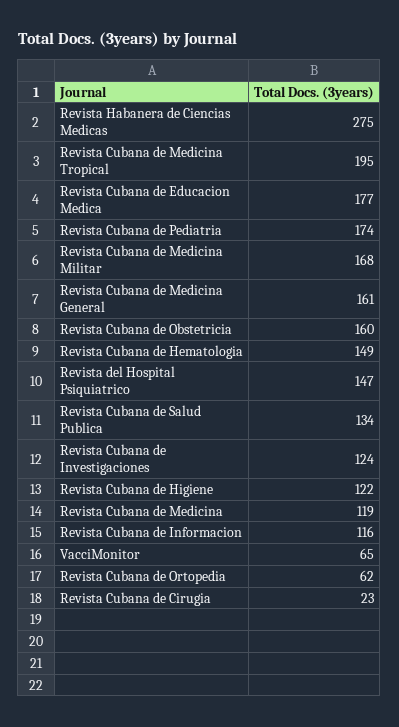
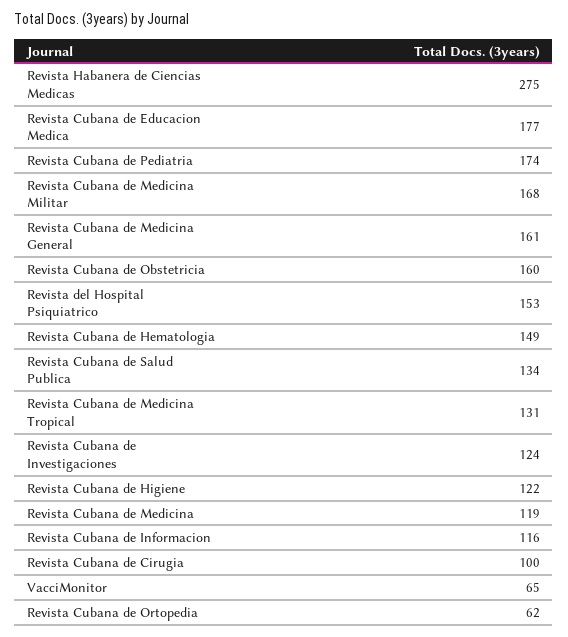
Revista Cubana de Medicina Tropical: 195 -> 131
Revista del Hospital Psiquiatrico: 147 -> 153
Revista Cubana de Cirugia: 23 -> 100

